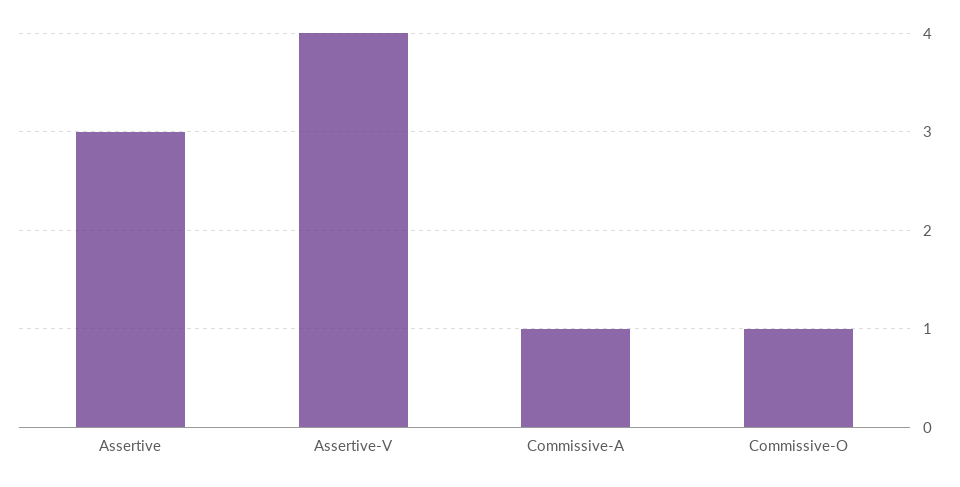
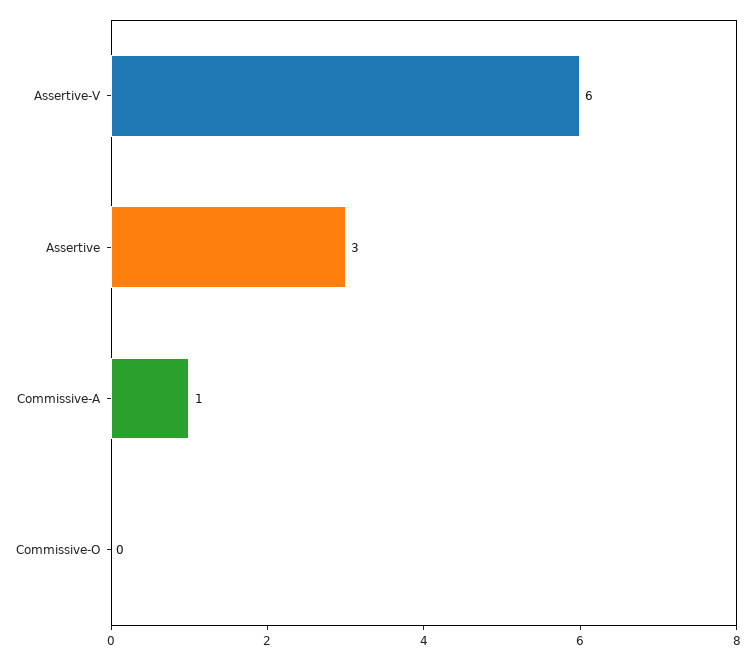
Assertive-V: 4 -> 6
Commissive-O: 1 -> 0

